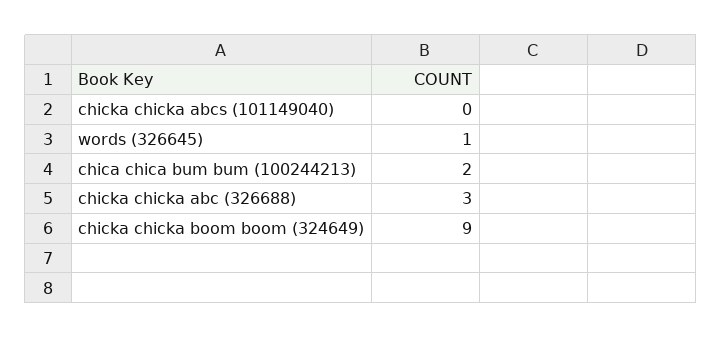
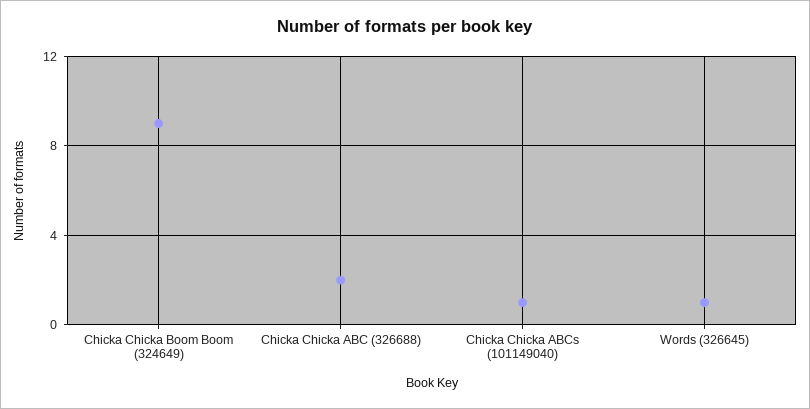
chicka chicka abcs (101149040): 0 -> 1
chica chica bum bum (100244213): 2 -> none
chicka chicka abc (326688): 3 -> 2

